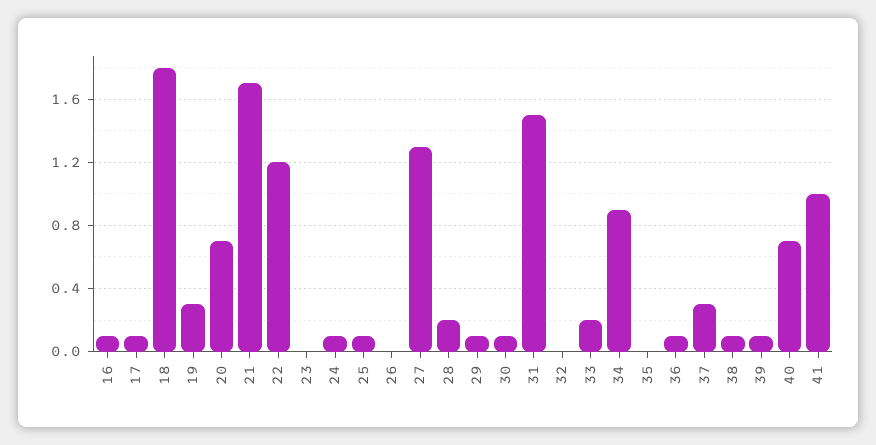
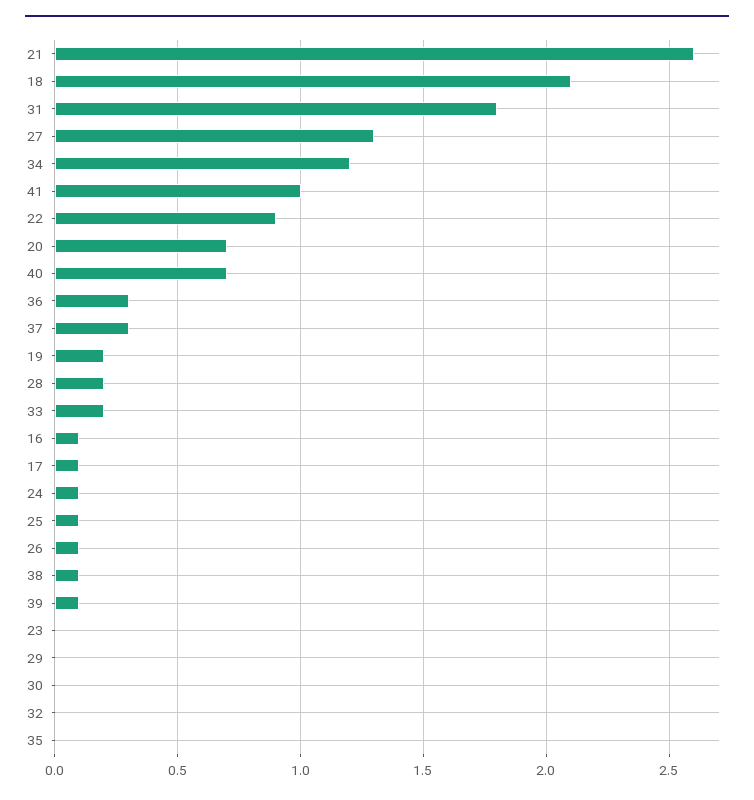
18: 1.8 -> 2.1
19: 0.3 -> 0.2
21: 1.7 -> 2.6
22: 1.2 -> 0.9
26: 0 -> 0.1
29: 0.1 -> 0
30: 0.1 -> 0
31: 1.5 -> 1.8
34: 0.9 -> 1.2
36: 0.1 -> 0.3

